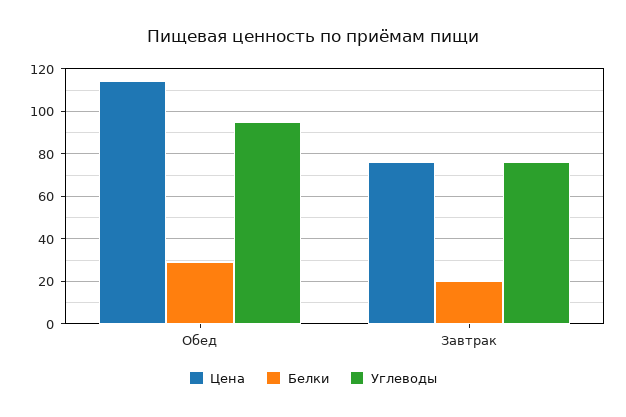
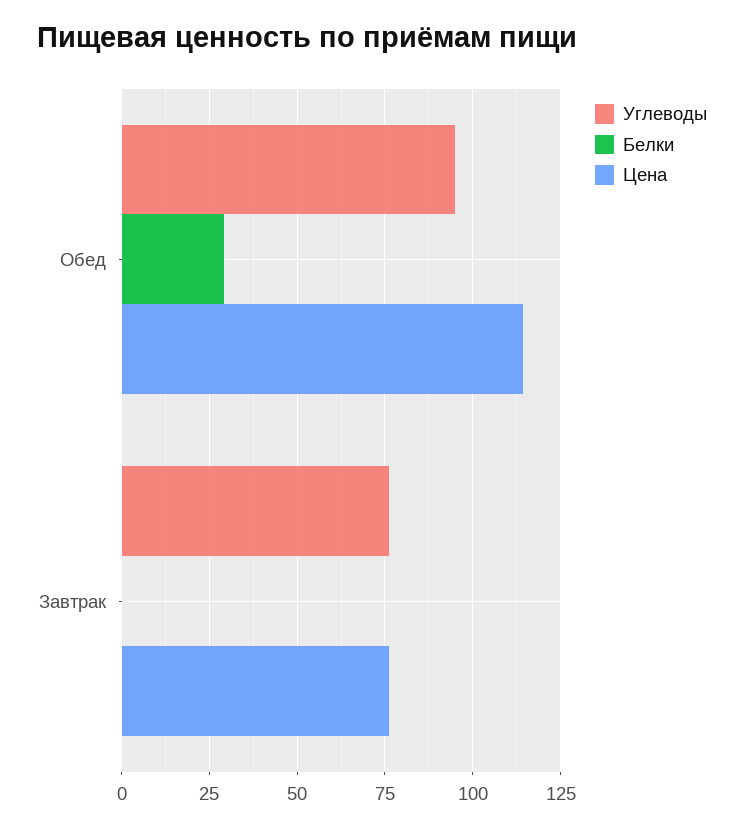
Белки, Завтрак: 20 -> 0

